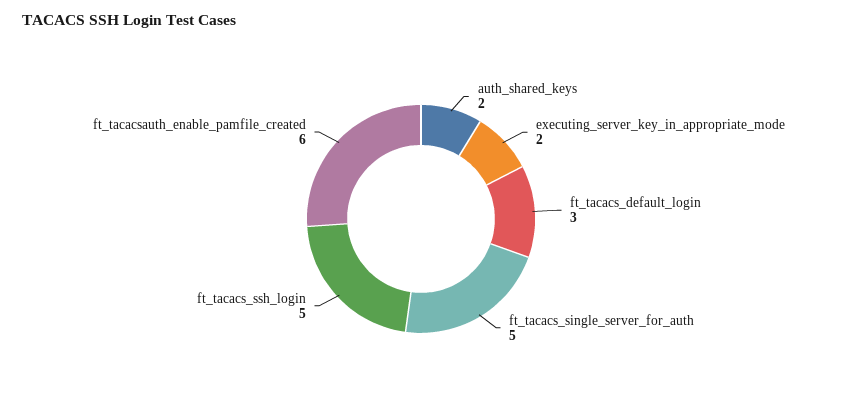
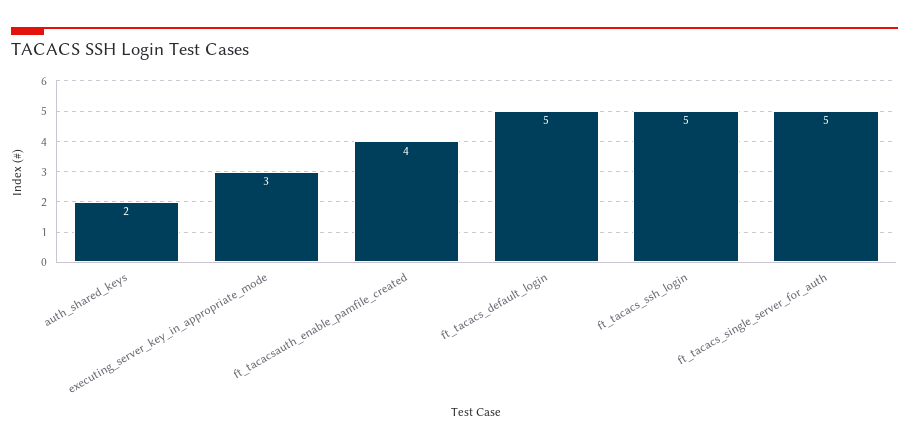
executing_server_key_in_appropriate_mode: 2 -> 3
ft_tacacs_default_login: 3 -> 5
ft_tacacsauth_enable_pamfile_created: 6 -> 4

